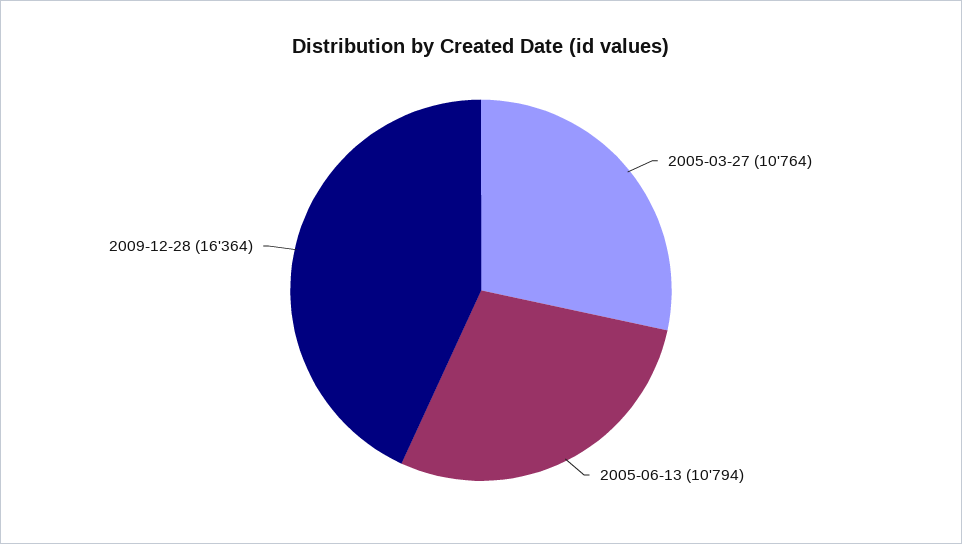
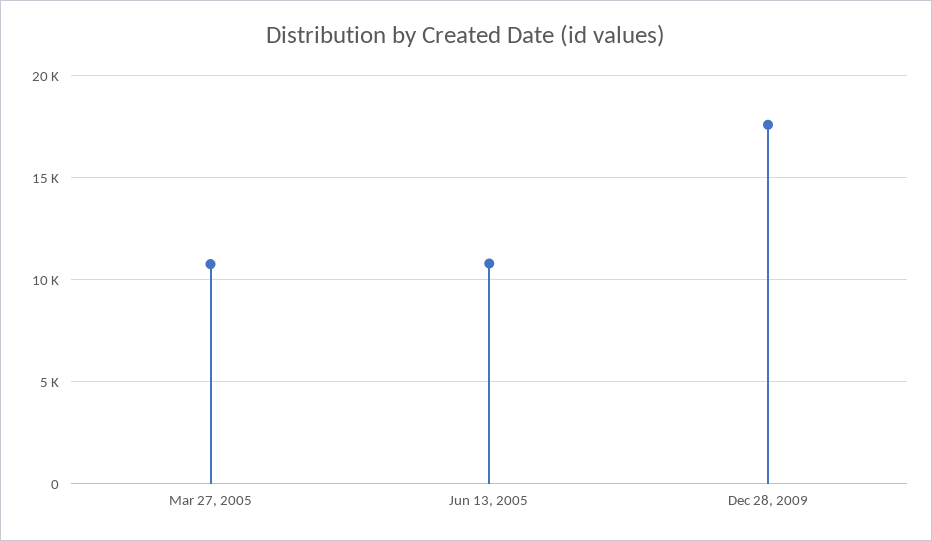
2009-12-28: 16364 -> 17500

